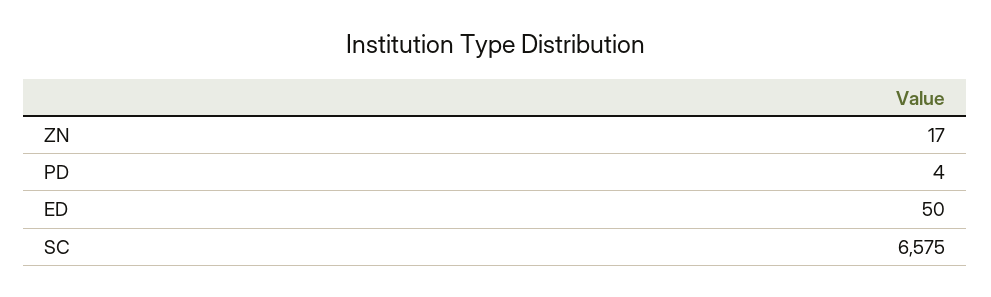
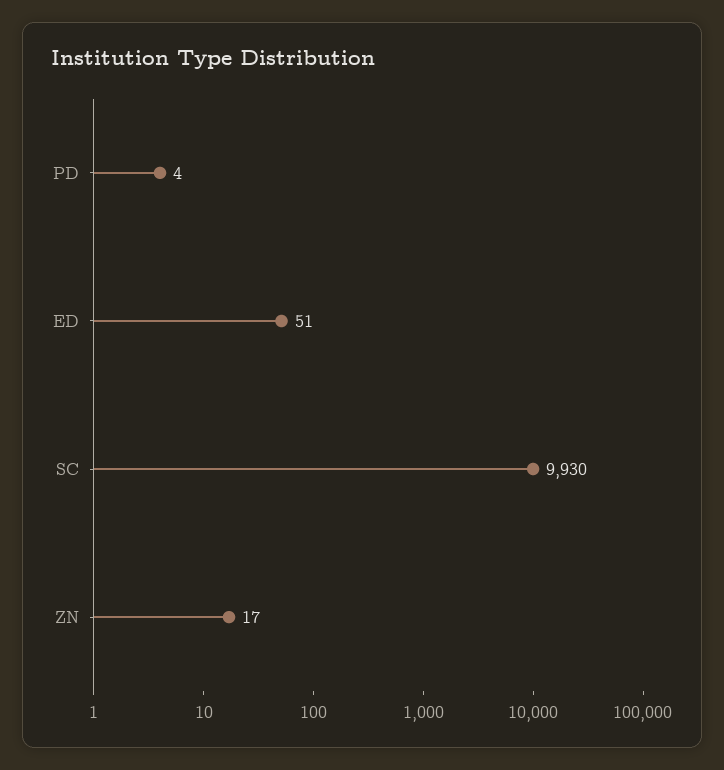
ED: 50 -> 51
SC: 6575 -> 9930

